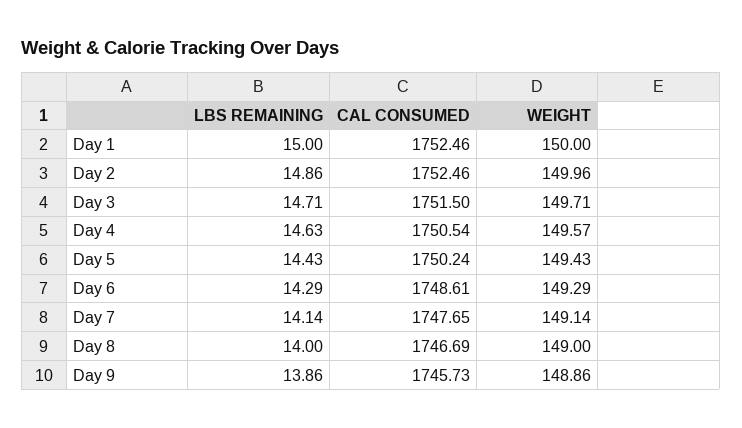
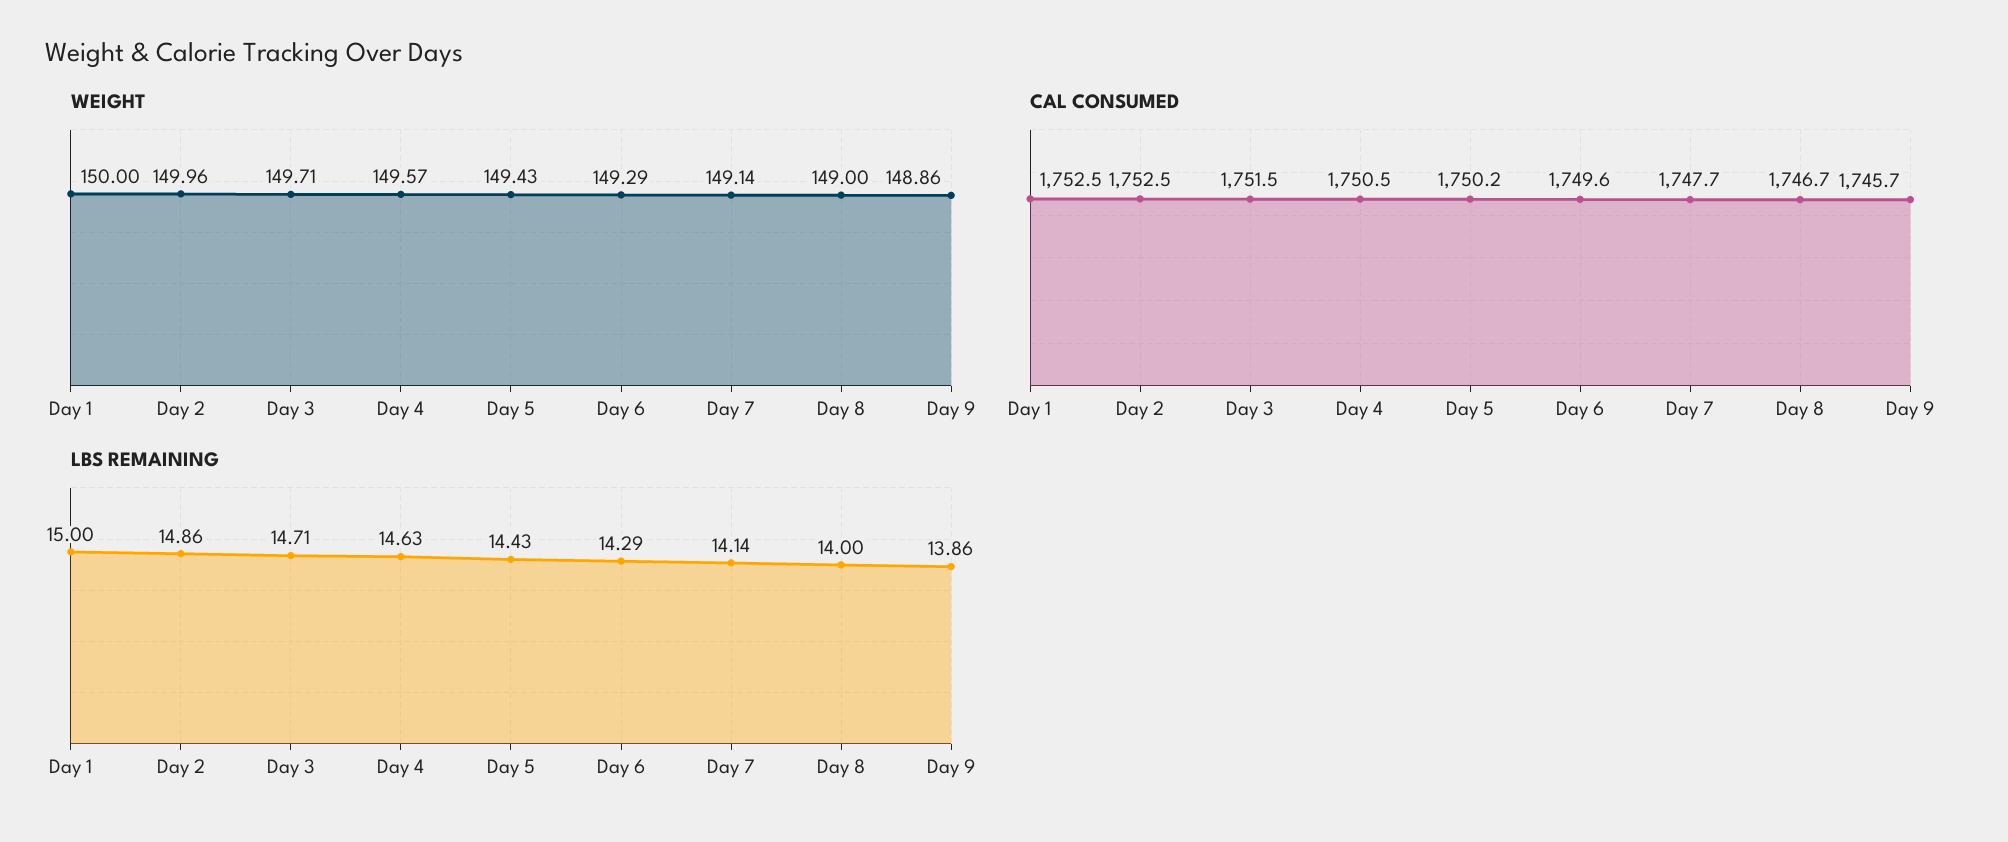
CAL CONSUMED, Day 6: 1748.61 -> 1749.6

